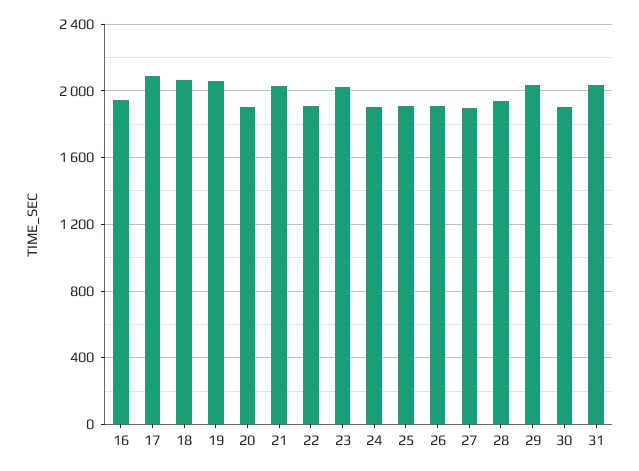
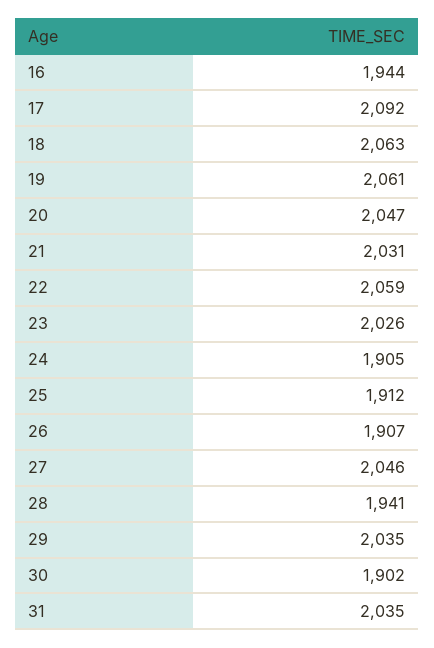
20: 1900 -> 2047
22: 1900 -> 2059
27: 1900 -> 2046

